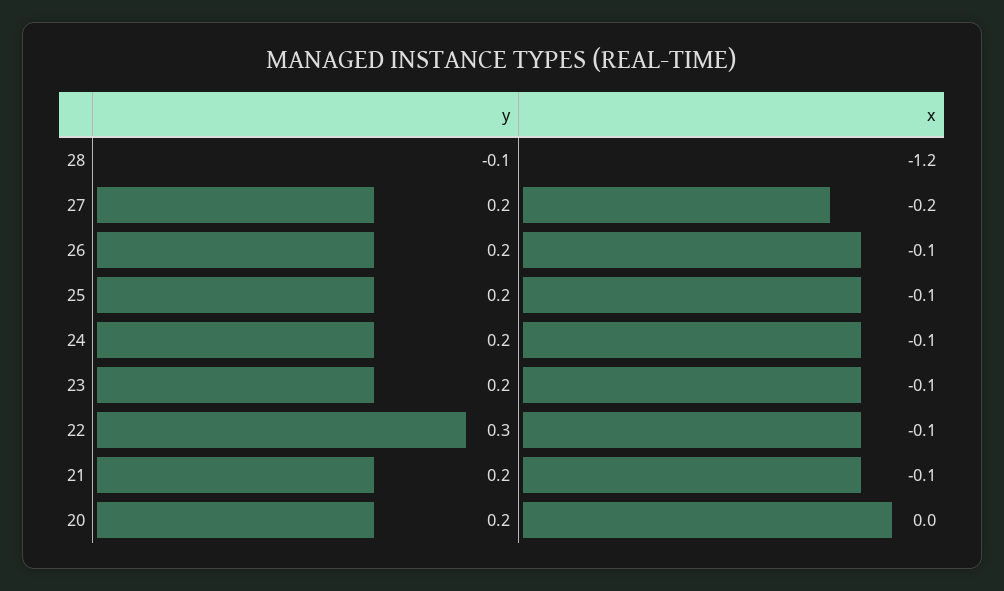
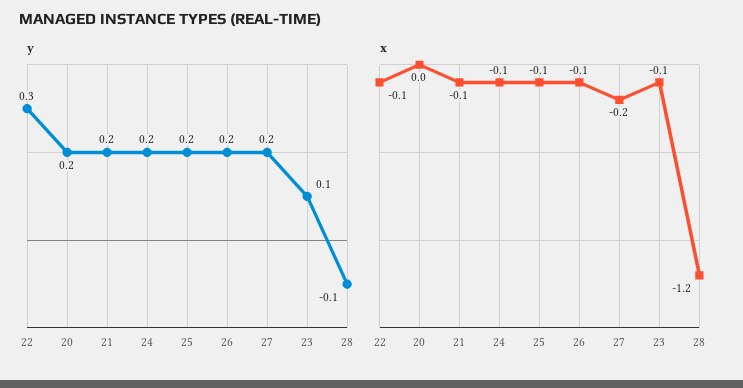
y, 23: 0.2 -> 0.1

